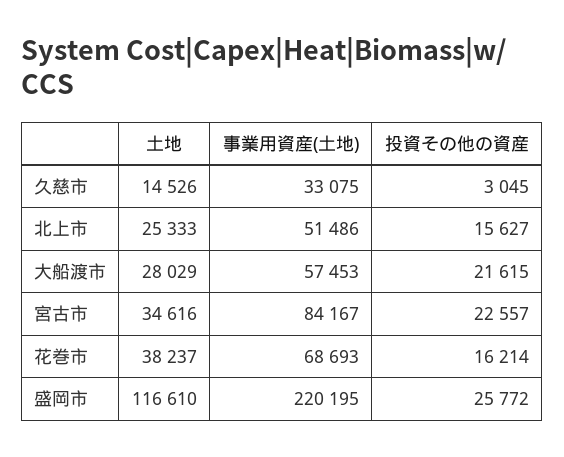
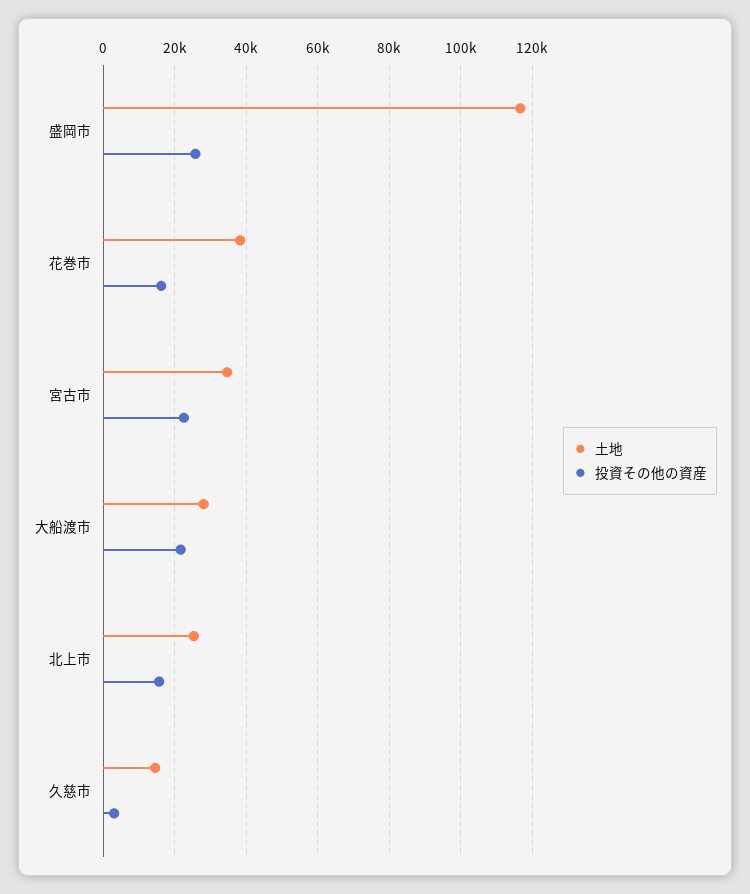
事業用資産(土地), 久慈市: 33075 -> none
事業用資産(土地), 北上市: 51486 -> none
事業用資産(土地), 大船渡市: 57453 -> none
事業用資産(土地), 宮古市: 84167 -> none
事業用資産(土地), 花巻市: 68693 -> none
事業用資産(土地), 盛岡市: 220195 -> none

